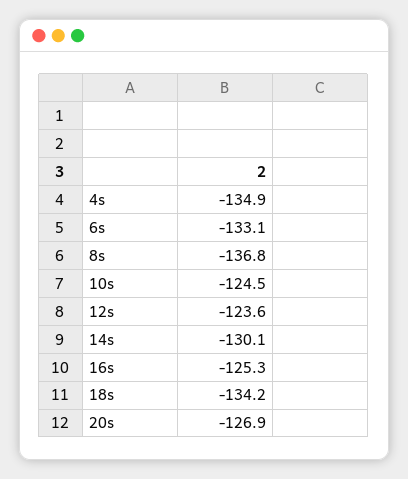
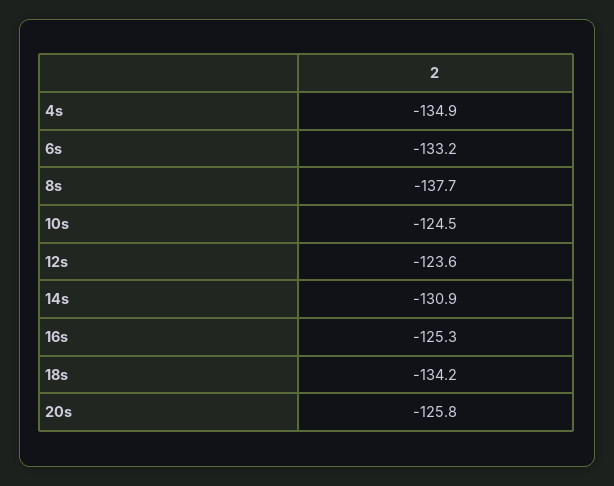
6s: -133.1 -> -133.2
8s: -136.8 -> -137.7
14s: -130.1 -> -130.9
20s: -126.9 -> -125.8

